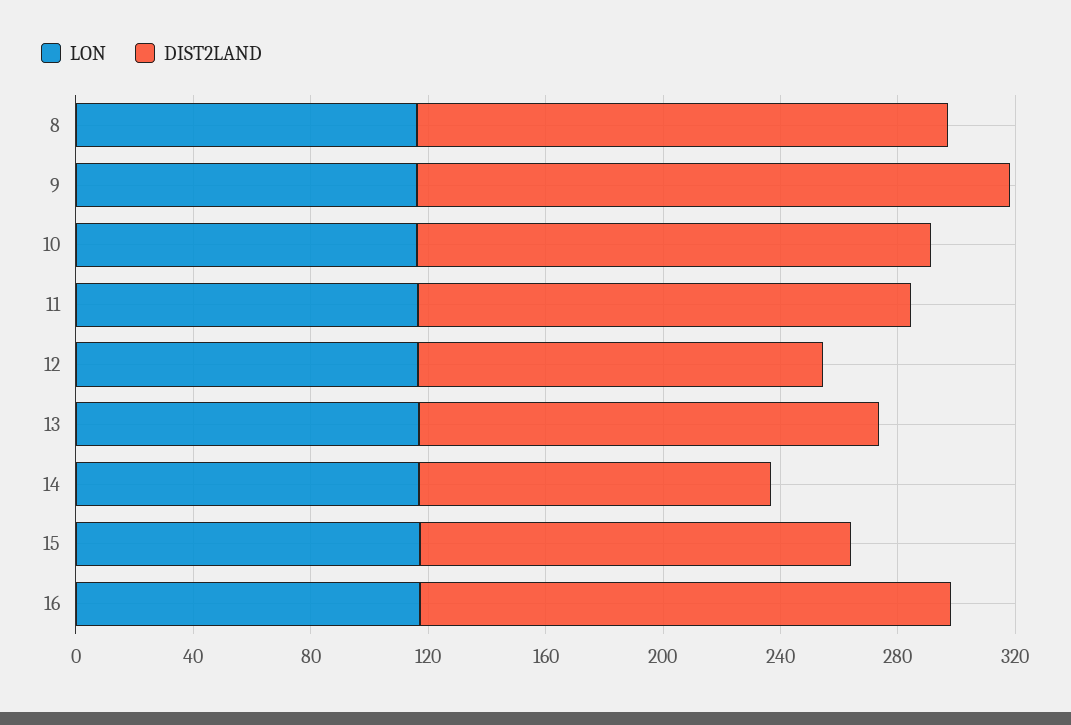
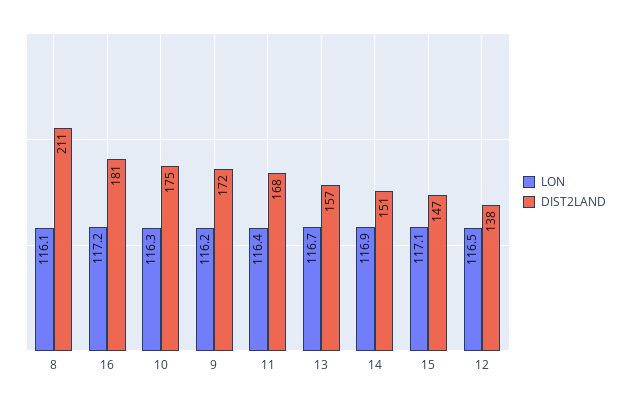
DIST2LAND, 8: 180 -> 211
DIST2LAND, 9: 200 -> 172
DIST2LAND, 14: 120 -> 151

